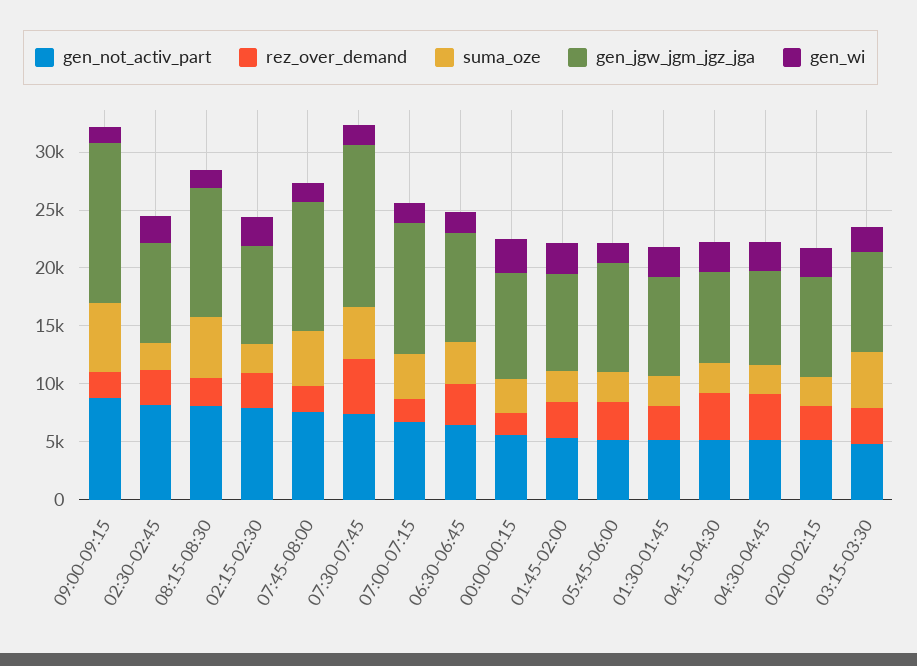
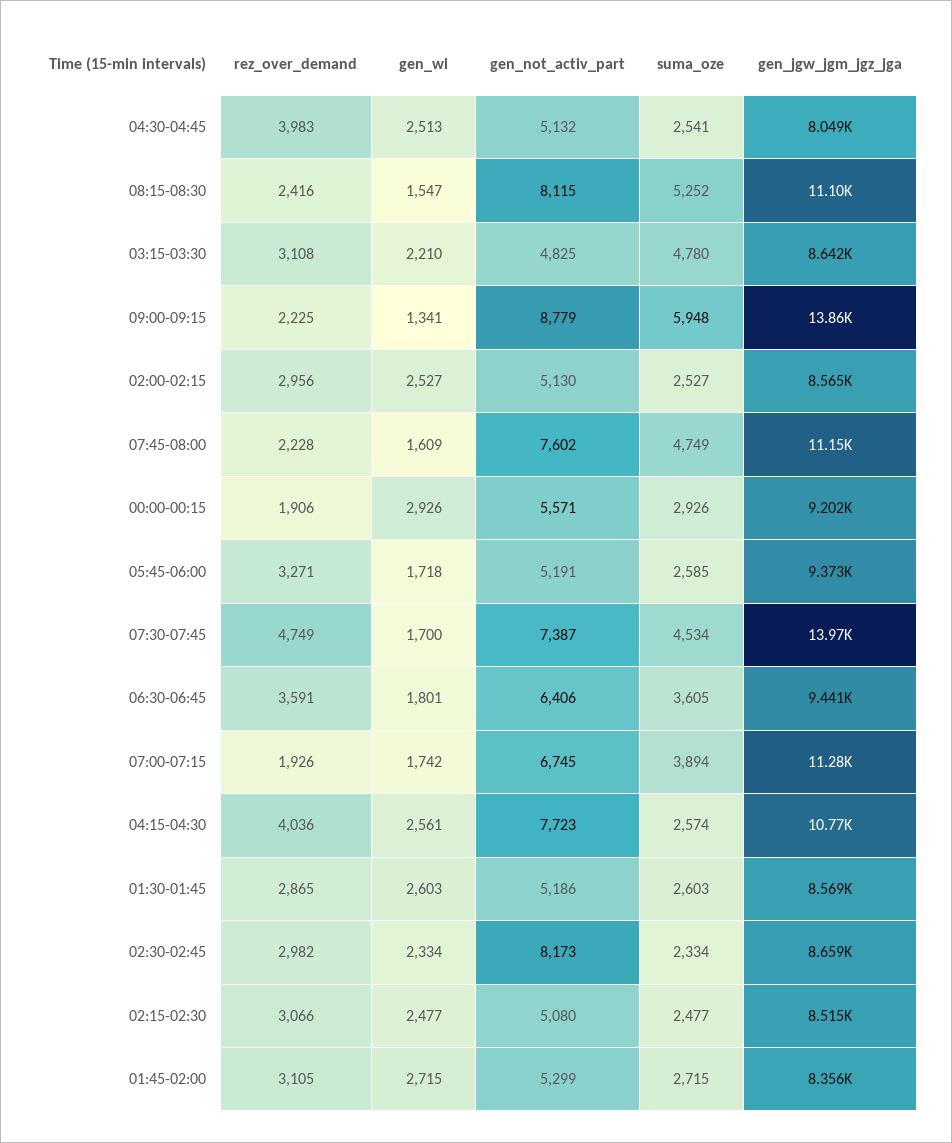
gen_not_activ_part, 02:15-02:30: 8000 -> 5080
gen_not_activ_part, 04:15-04:30: 5000 -> 7723
gen_jgw_jgm_jgz_jga, 04:15-04:30: 8000 -> 10770

